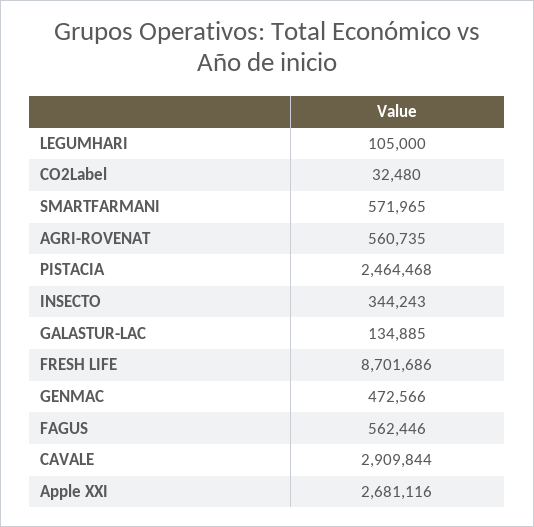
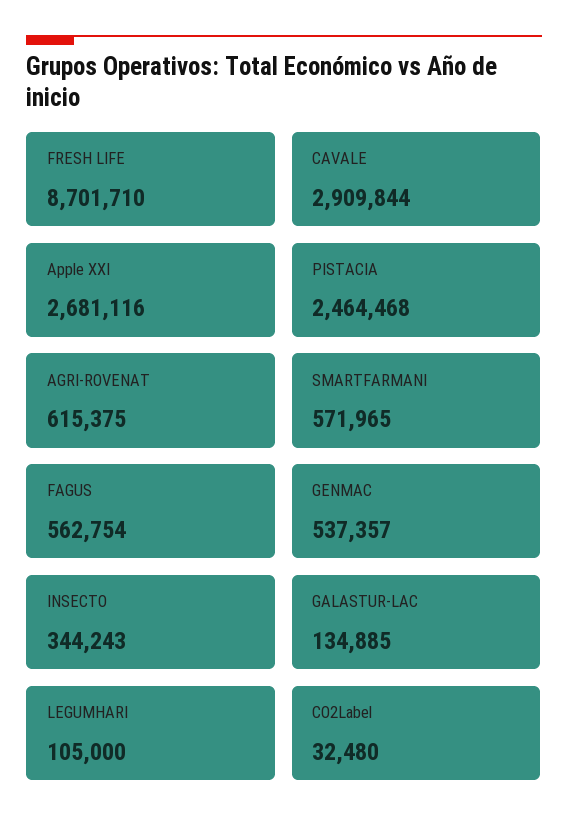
AGRI-ROVENAT: 560735 -> 615375
FRESH LIFE: 8701686 -> 8701710
GENMAC: 472566 -> 537357
FAGUS: 562446 -> 562754

